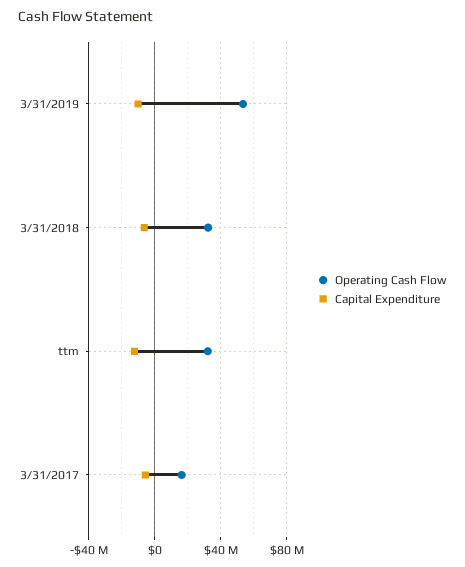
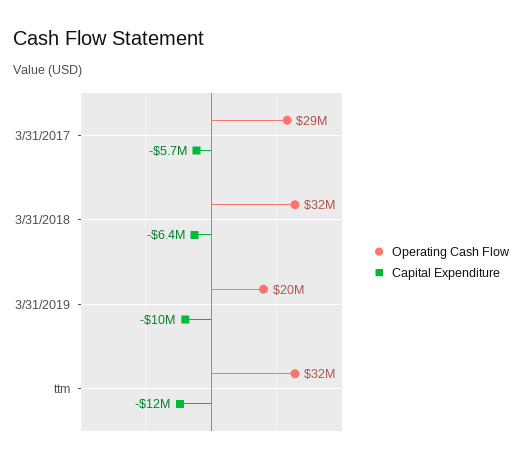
Operating Cash Flow, 3/31/2019: 55000000 -> 20000000
Operating Cash Flow, 3/31/2017: 15000000 -> 29000000

